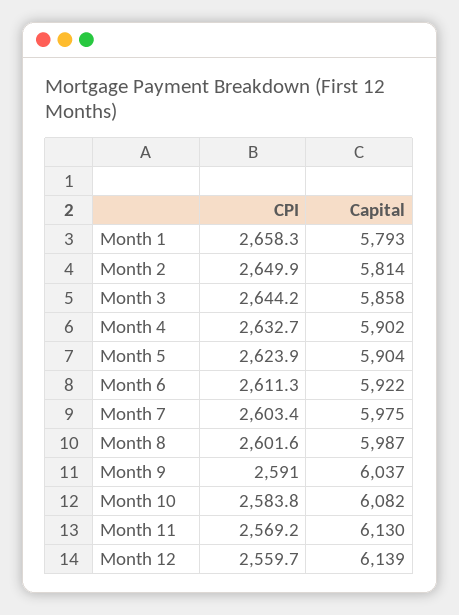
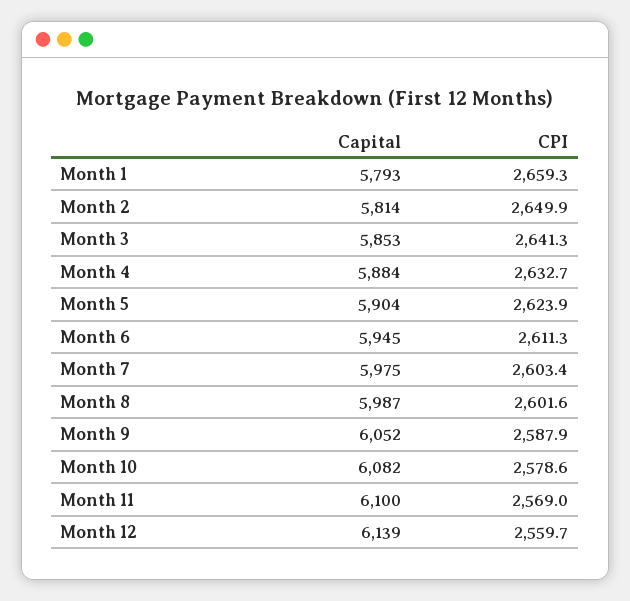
CPI, Month 1: 2658.3 -> 2659.3
CPI, Month 3: 2644.2 -> 2641.3
Capital, Month 3: 5858 -> 5853
Capital, Month 4: 5902 -> 5884
Capital, Month 6: 5922 -> 5945
CPI, Month 9: 2591 -> 2587.9
Capital, Month 9: 6037 -> 6052
CPI, Month 10: 2583.8 -> 2578.6
CPI, Month 11: 2569.2 -> 2569
Capital, Month 11: 6130 -> 6100

